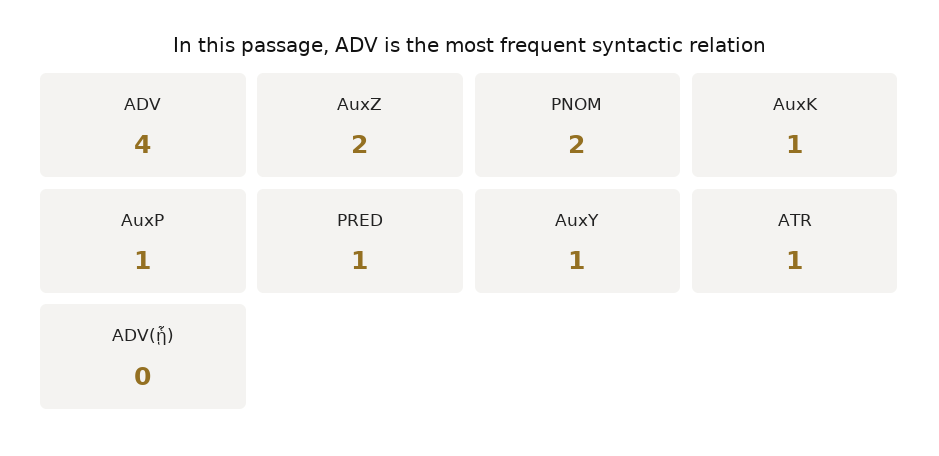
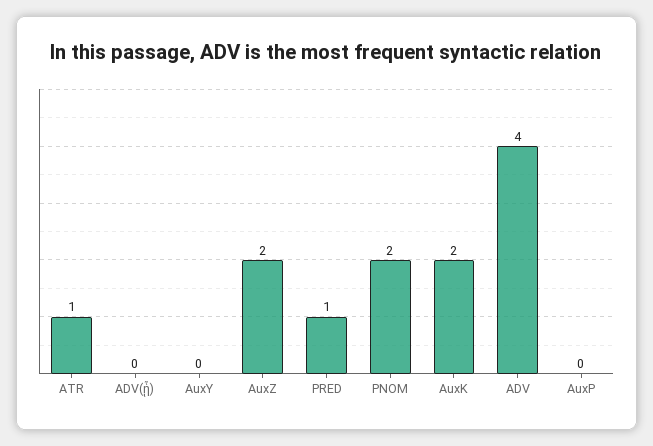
AuxK: 1 -> 2
AuxP: 1 -> 0
AuxY: 1 -> 0

